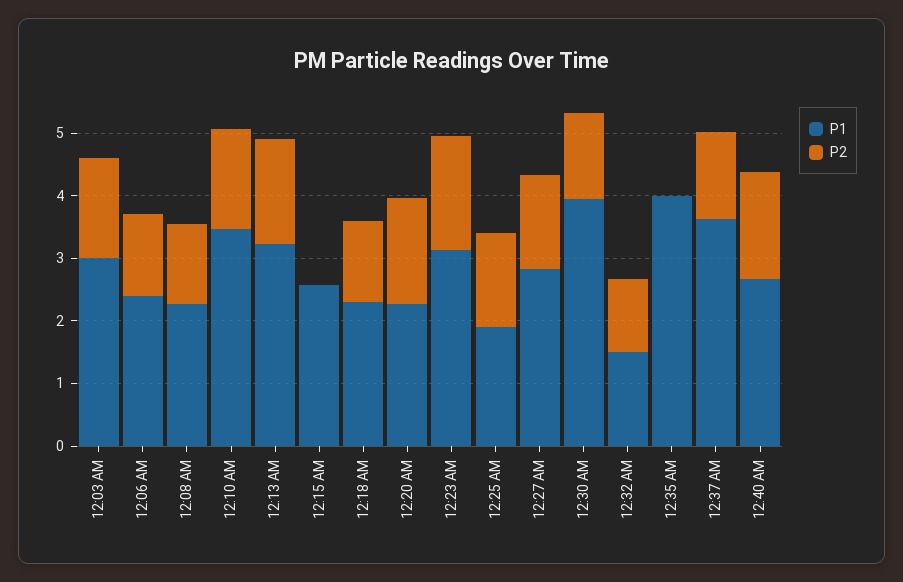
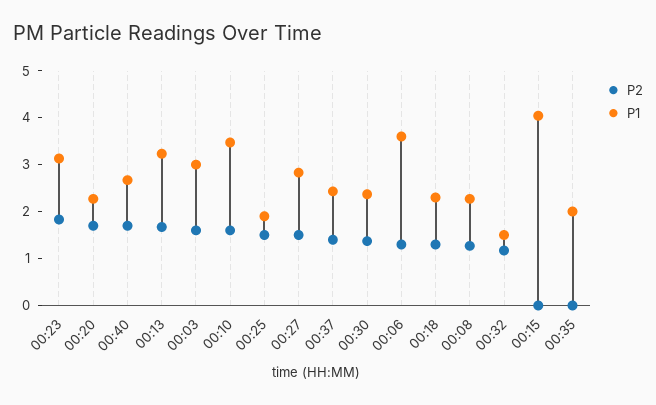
P1, 12:06 AM: 2.4 -> 3.6
P1, 12:15 AM: 2.6 -> 4
P1, 12:30 AM: 4 -> 2.4
P1, 12:35 AM: 4 -> 2
P1, 12:37 AM: 3.6 -> 2.4

